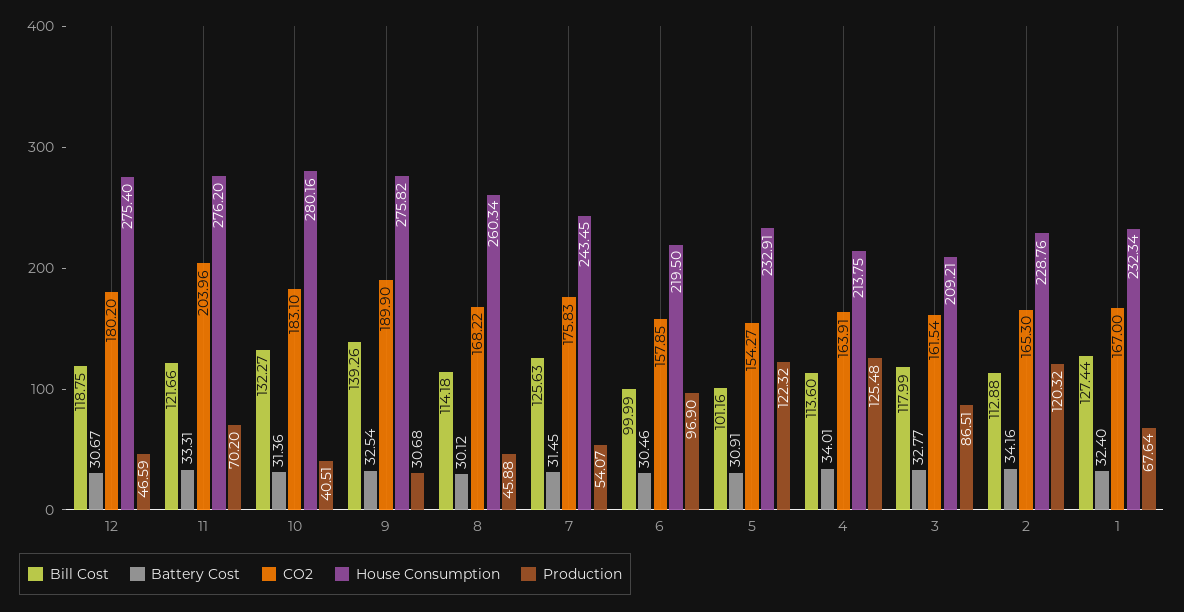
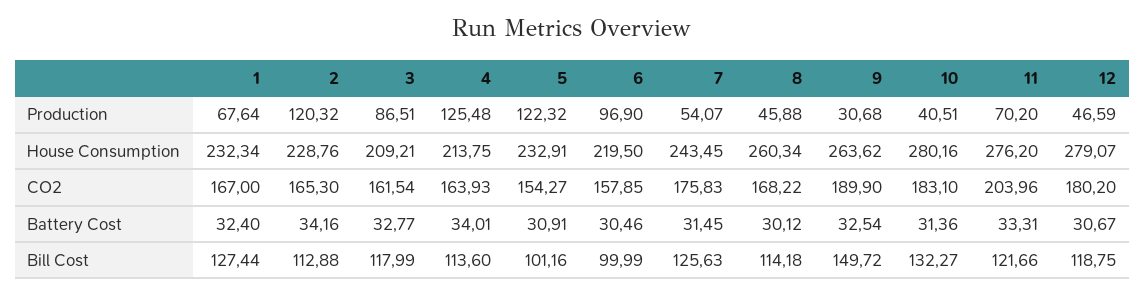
House Consumption, 12: 275.4 -> 279.07
Bill Cost, 9: 139.26 -> 149.72
House Consumption, 9: 275.82 -> 263.62
CO2, 4: 163.91 -> 163.93

